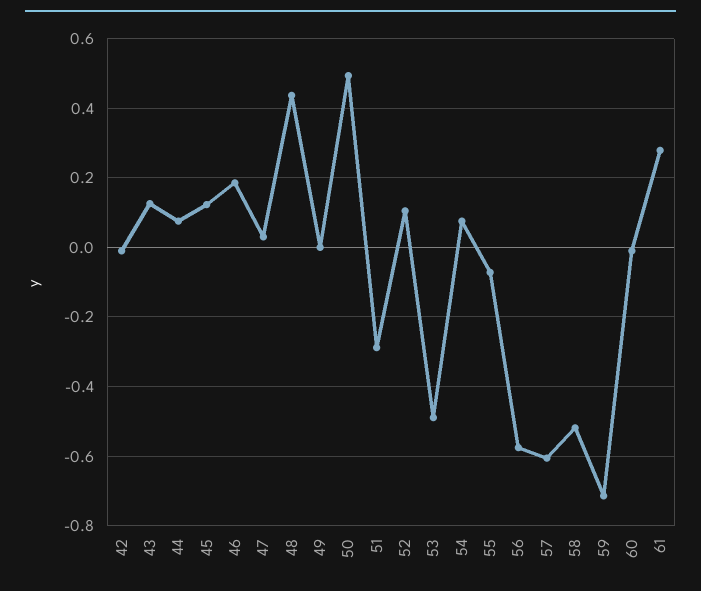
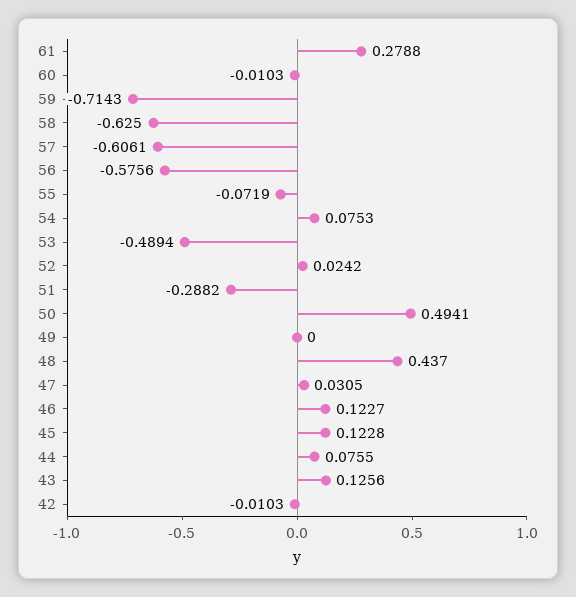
46: 0.18 -> 0.1227
52: 0.1 -> 0.0242
58: -0.52 -> -0.625

